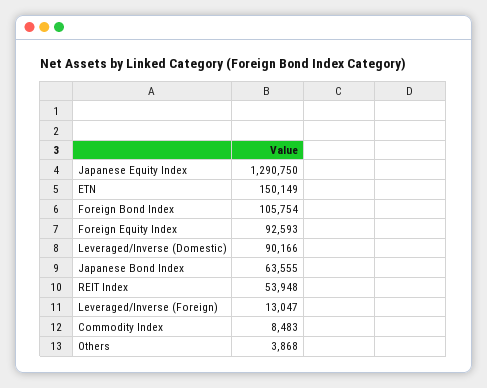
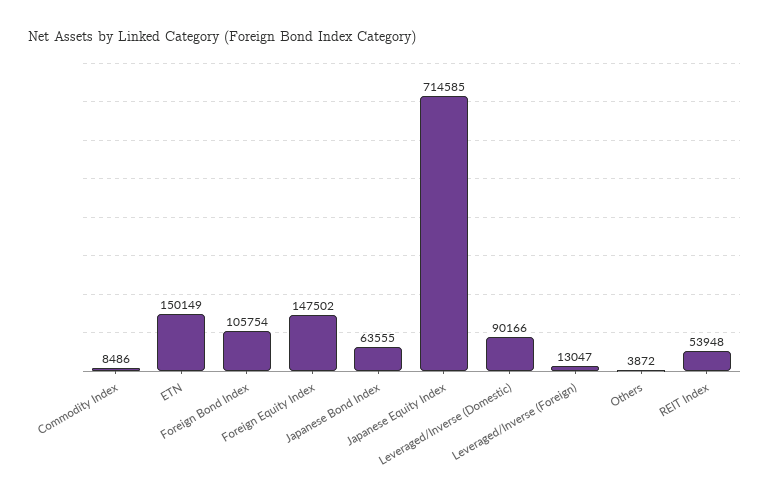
Japanese Equity Index: 1290750 -> 714585
Foreign Equity Index: 92593 -> 147502
Commodity Index: 8483 -> 8486
Others: 3868 -> 3872

